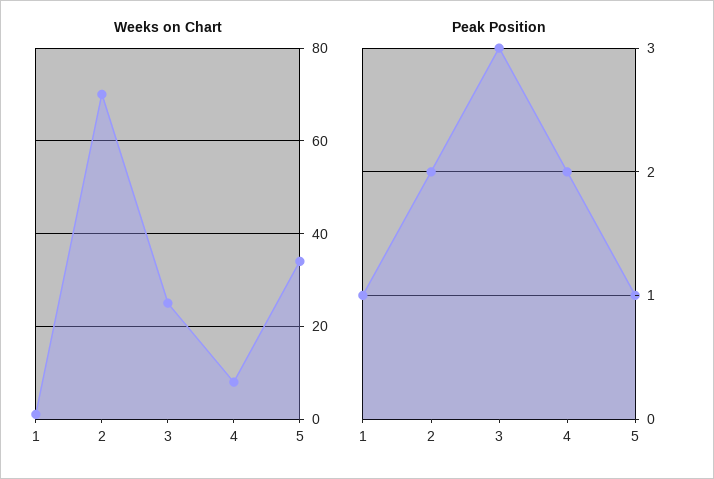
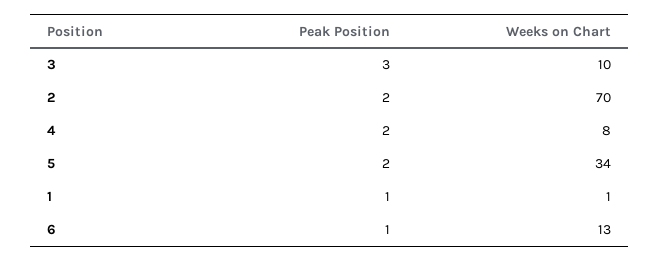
Weeks on Chart, 3: 25 -> 10
Peak Position, 5: 1 -> 2
Peak Position, 6: none -> 1
Weeks on Chart, 6: none -> 13

